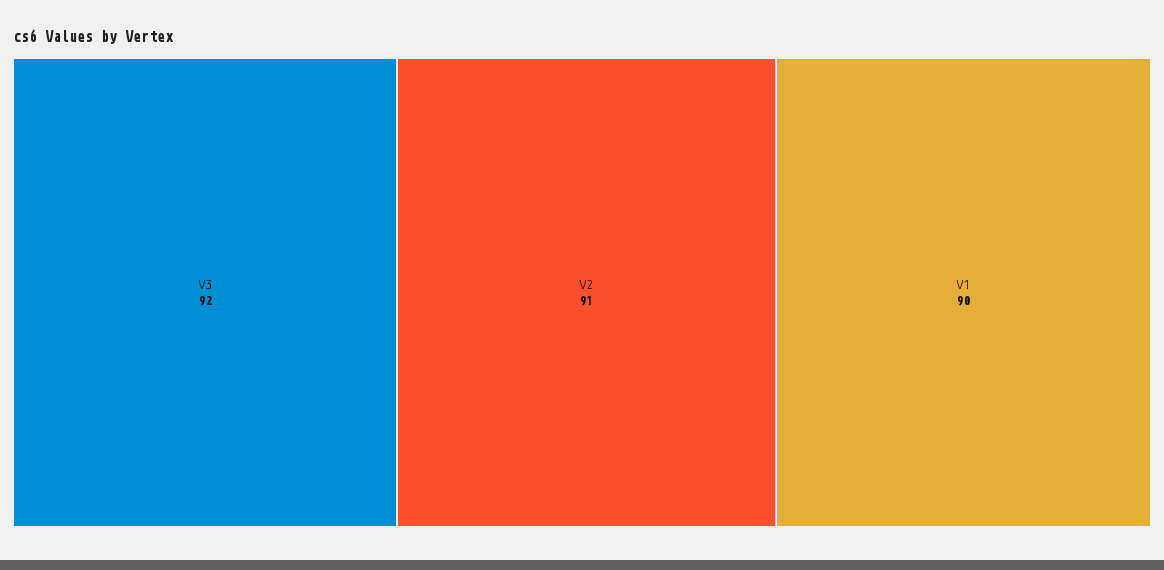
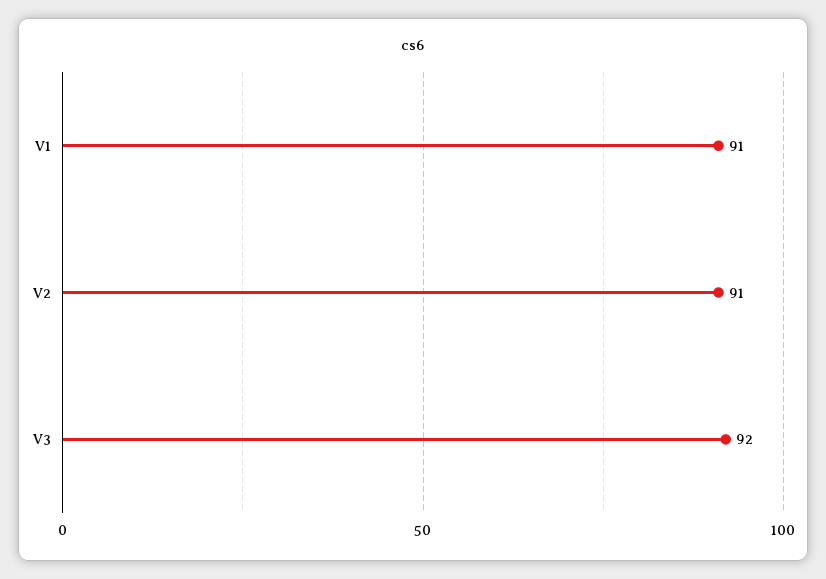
V1: 90 -> 91

